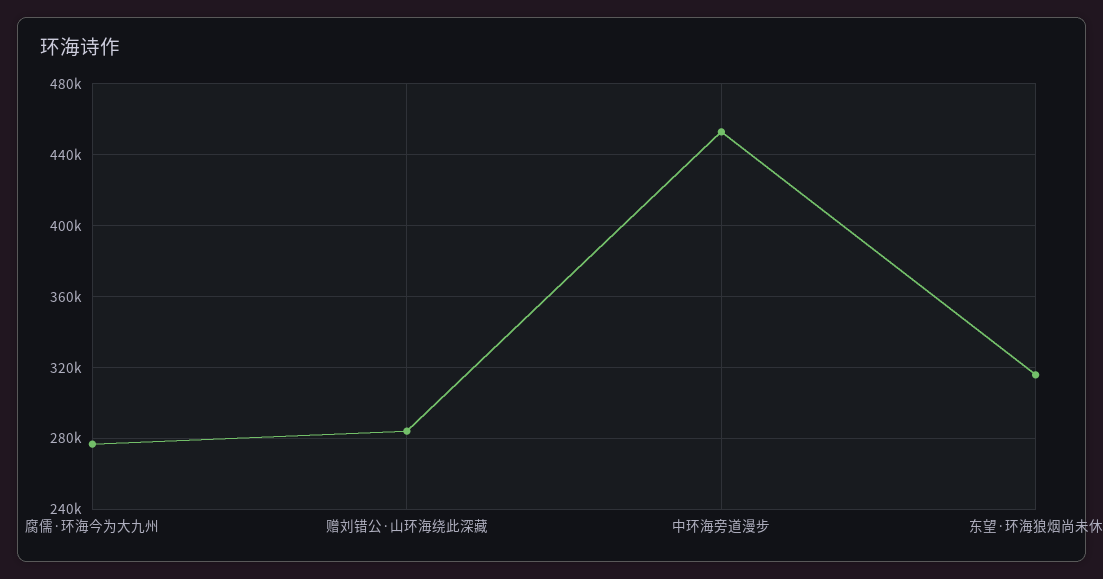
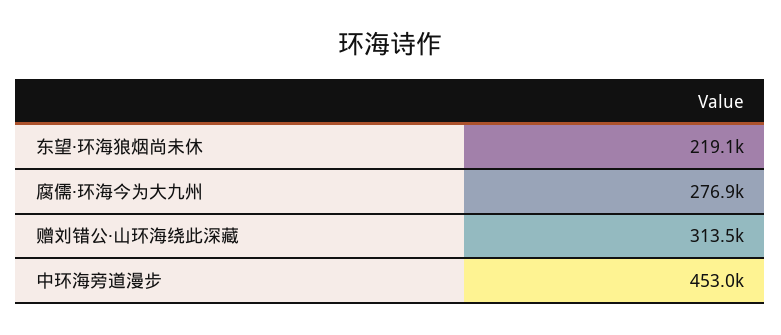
赠刘错公·山环海绕此深藏: 285000 -> 313500
东望·环海狼烟尚未休: 315000 -> 219100

